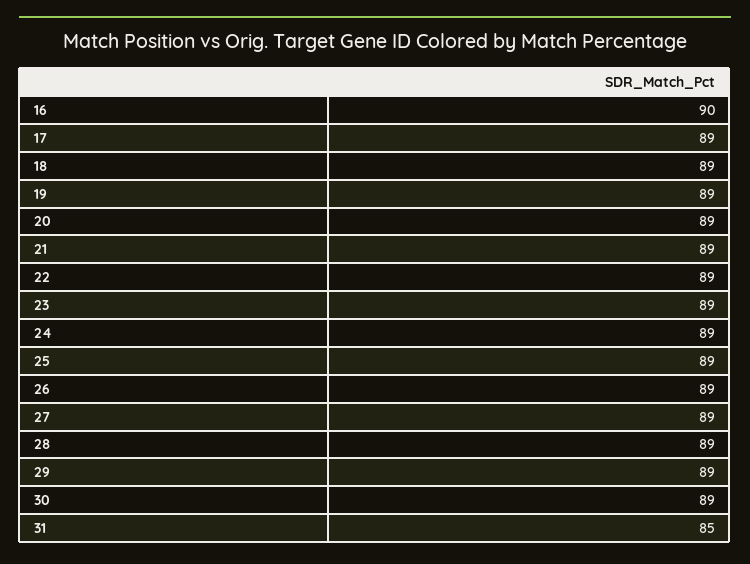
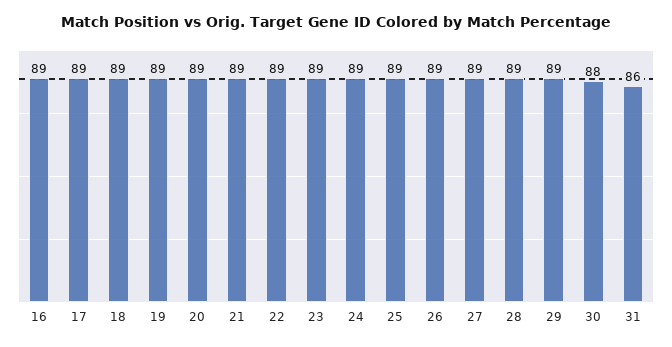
16: 90 -> 89
30: 89 -> 88
31: 85 -> 86

